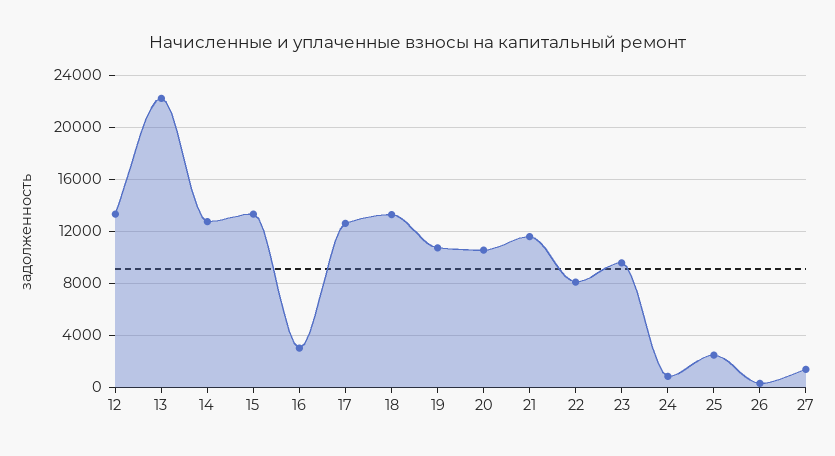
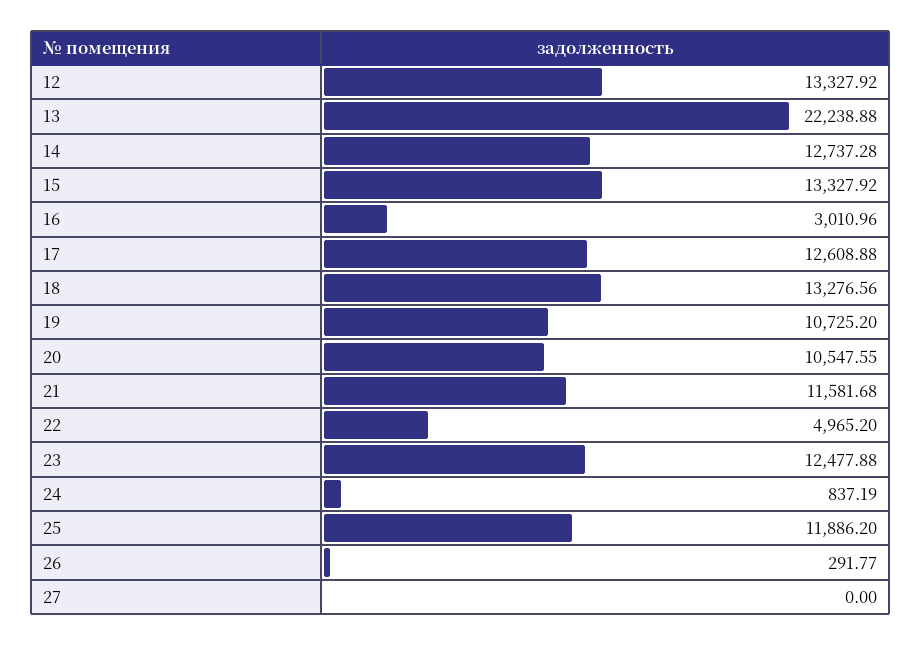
22: 8000 -> 4965.2
23: 9500 -> 12477.88
25: 2500 -> 11886.2
27: 1500 -> 0

